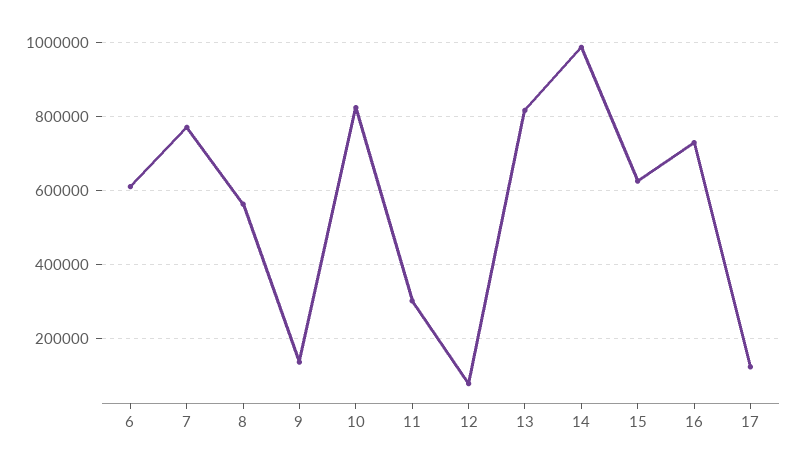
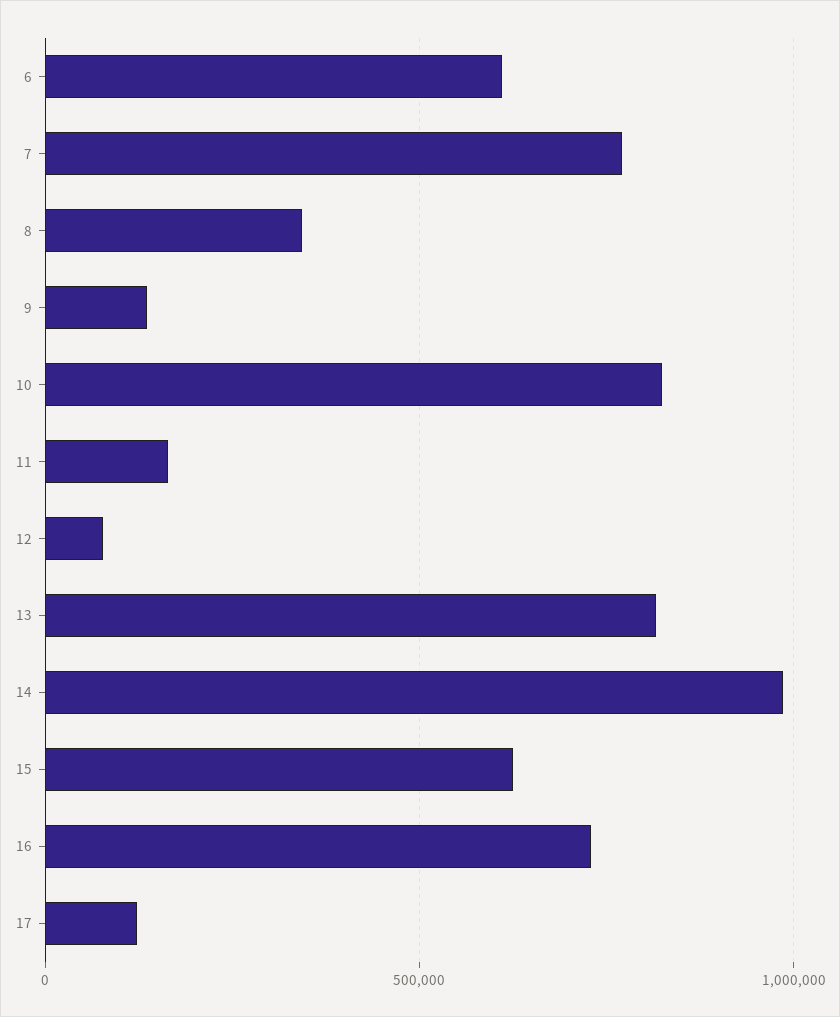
8: 560000 -> 350000
11: 300000 -> 150000

